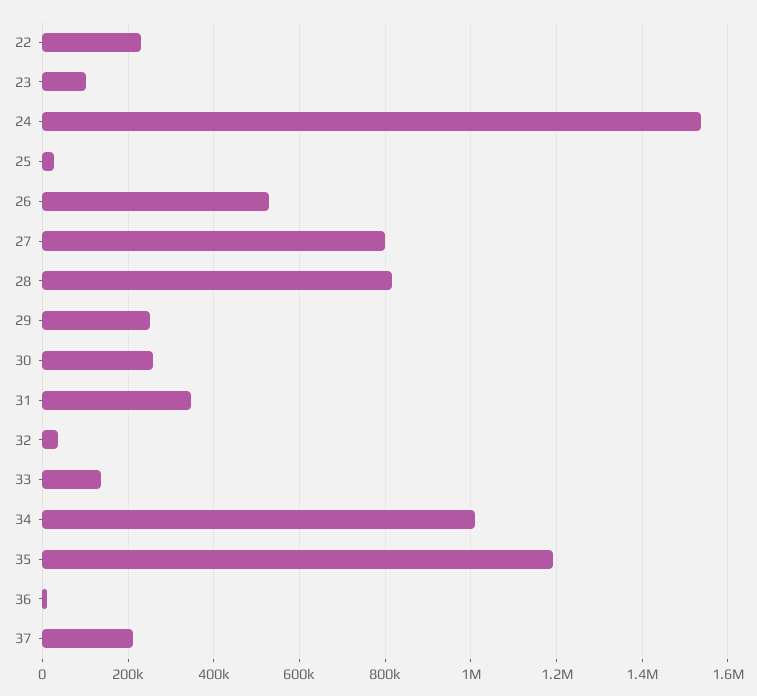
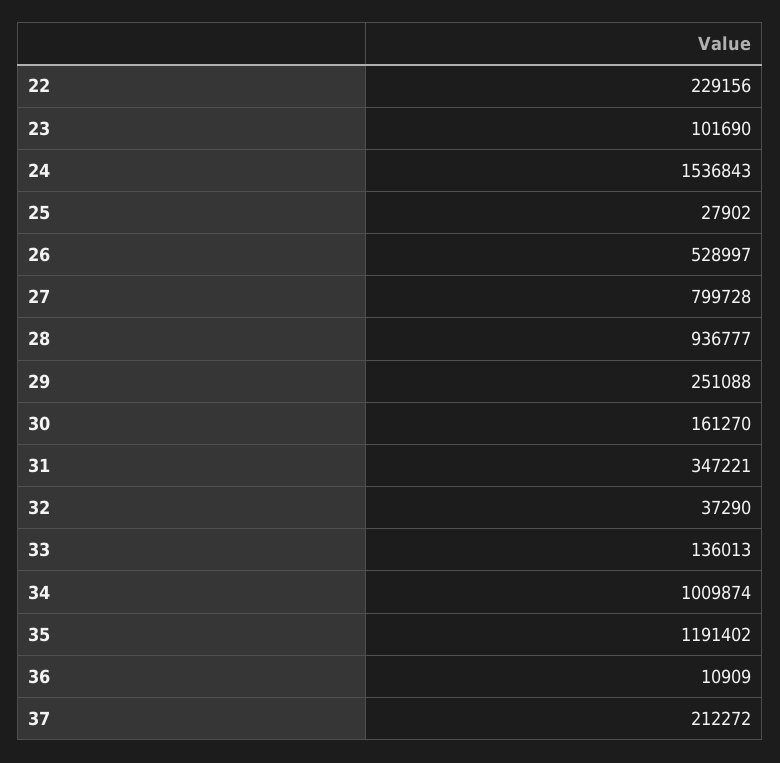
28: 820000 -> 936777
30: 260000 -> 161270

